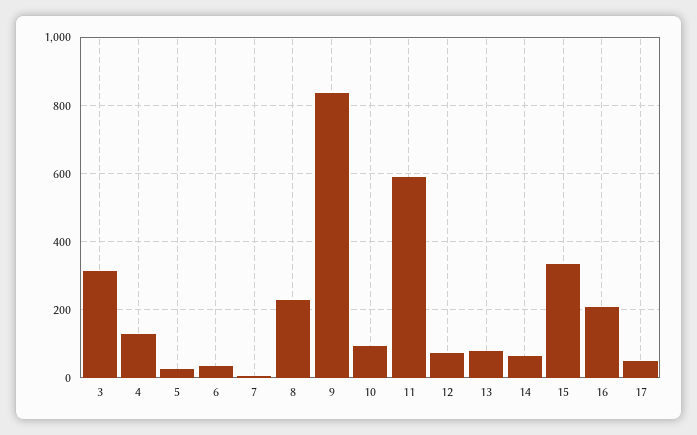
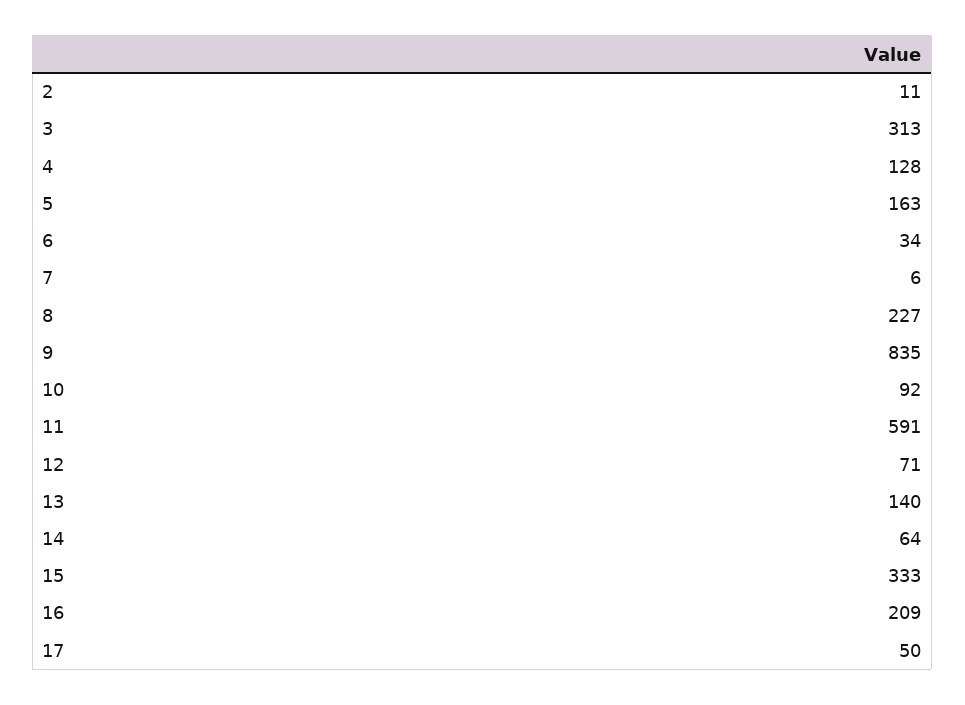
5: 20 -> 163
13: 80 -> 140
2: none -> 11

